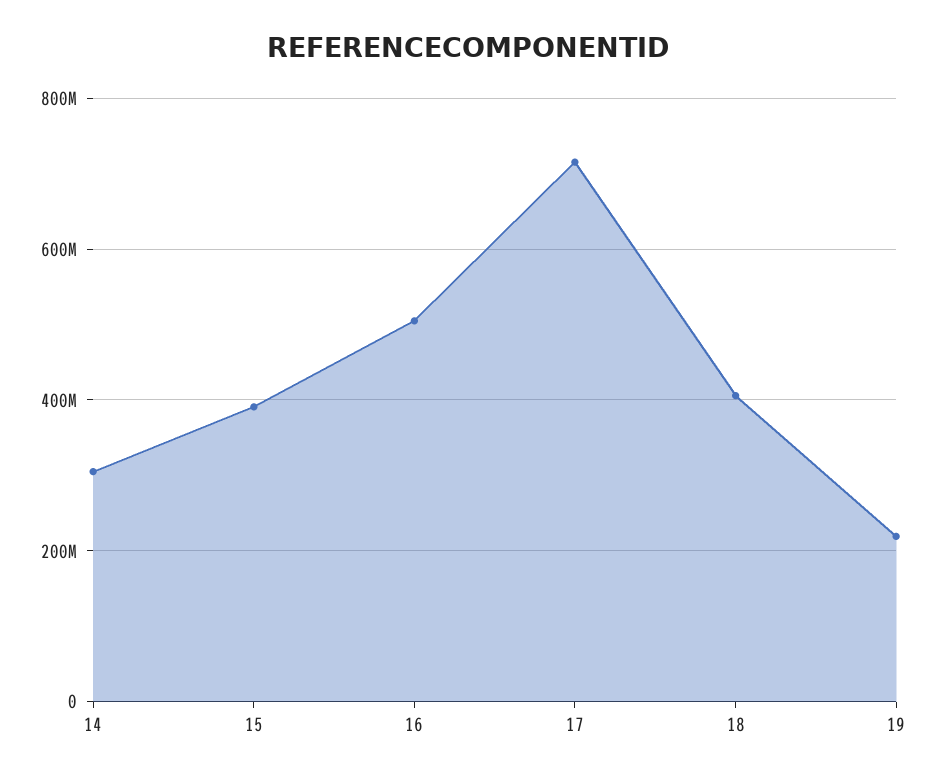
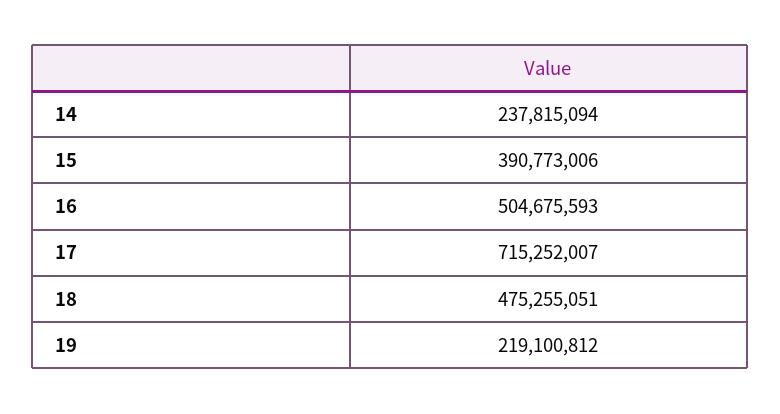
14: 300000000 -> 237815094
18: 400000000 -> 475255051

